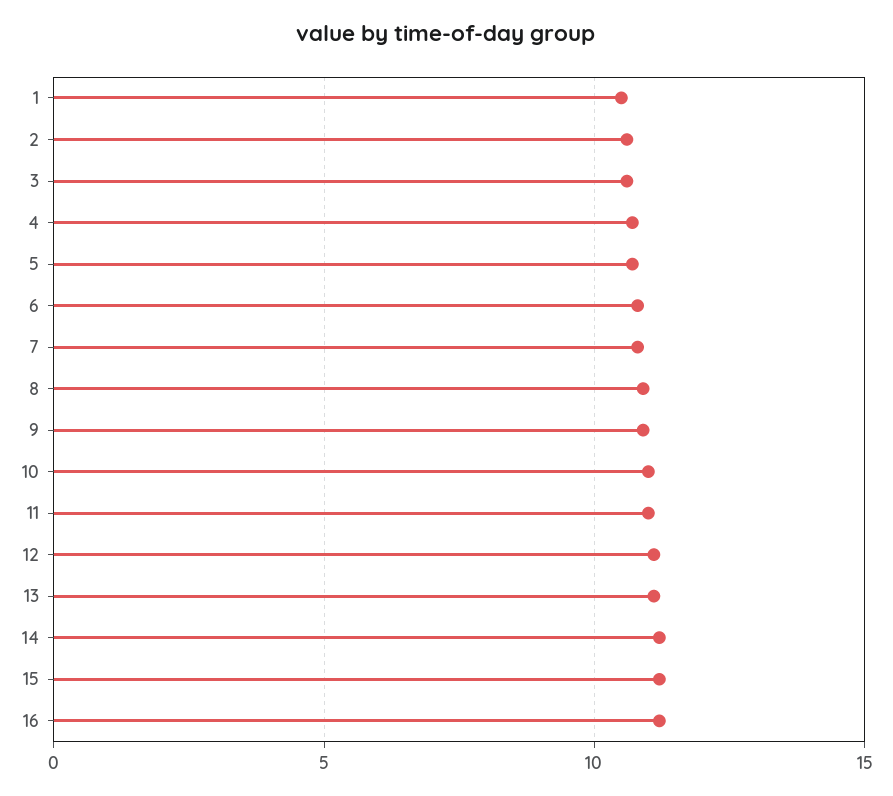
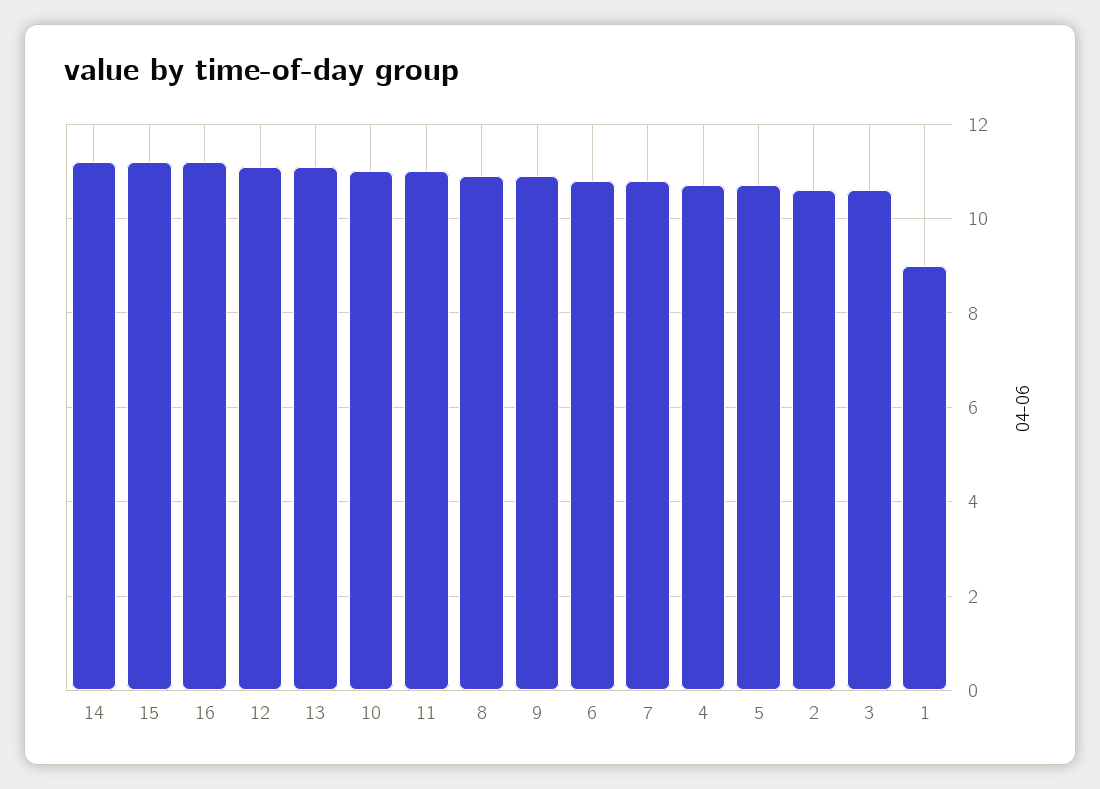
1: 10.5 -> 9

